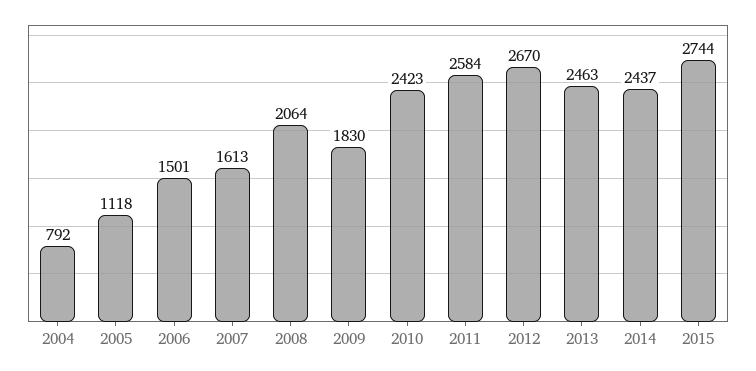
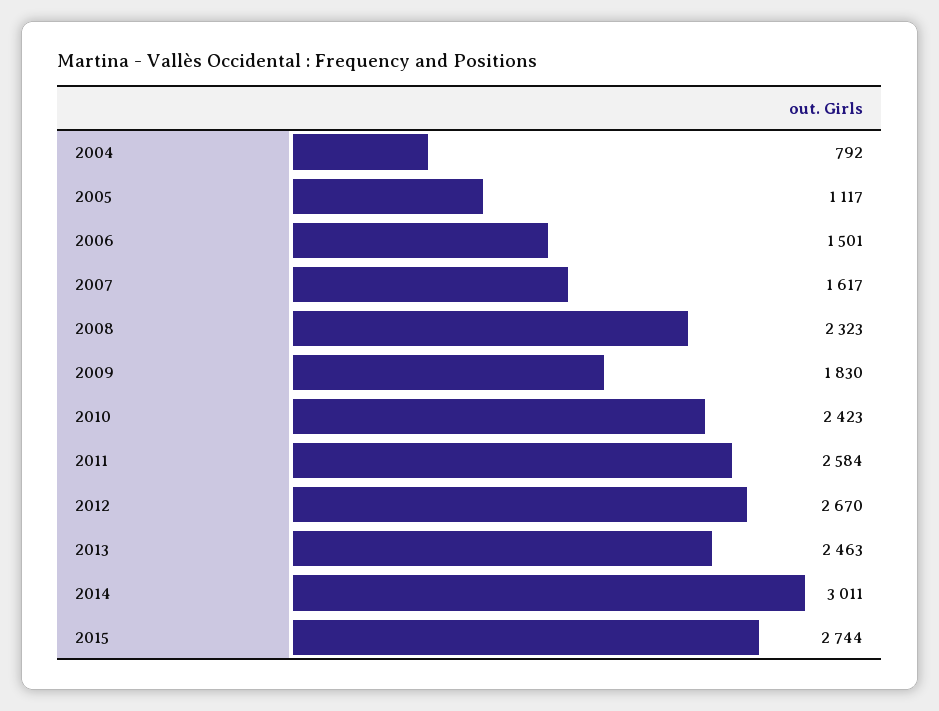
2005: 1118 -> 1117
2007: 1613 -> 1617
2008: 2064 -> 2323
2014: 2437 -> 3011

